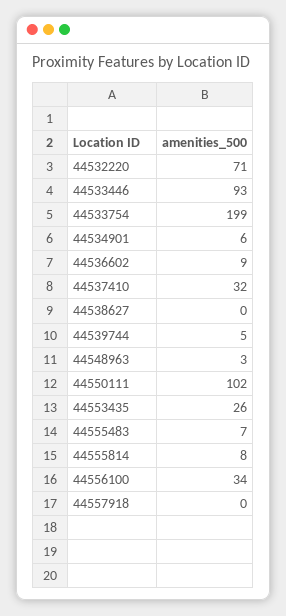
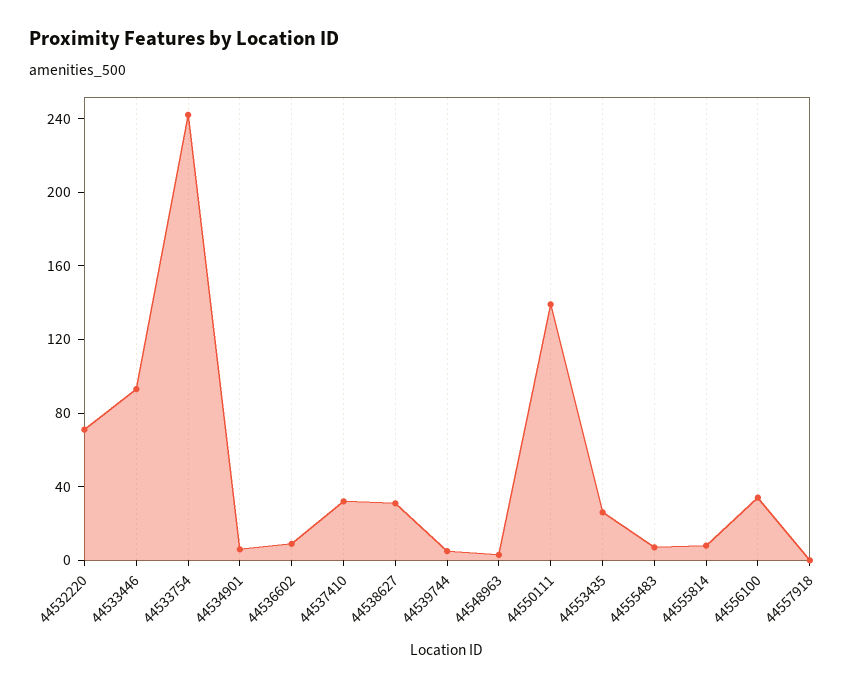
44533754: 199 -> 240
44538627: 0 -> 30
44550111: 102 -> 140

